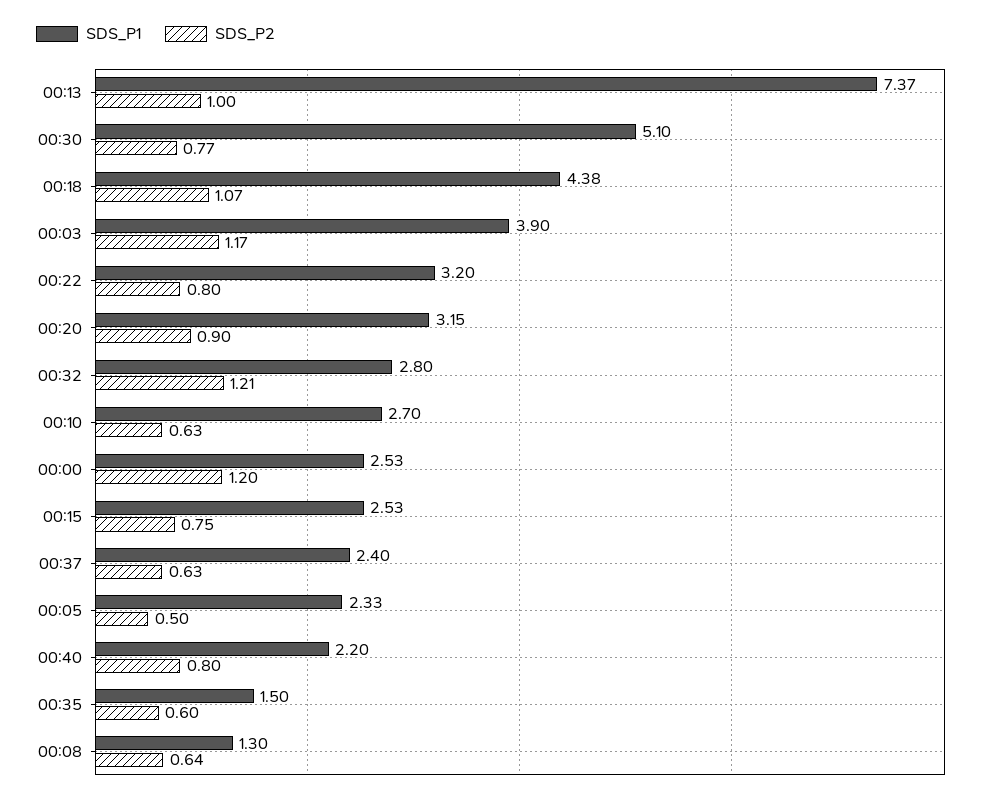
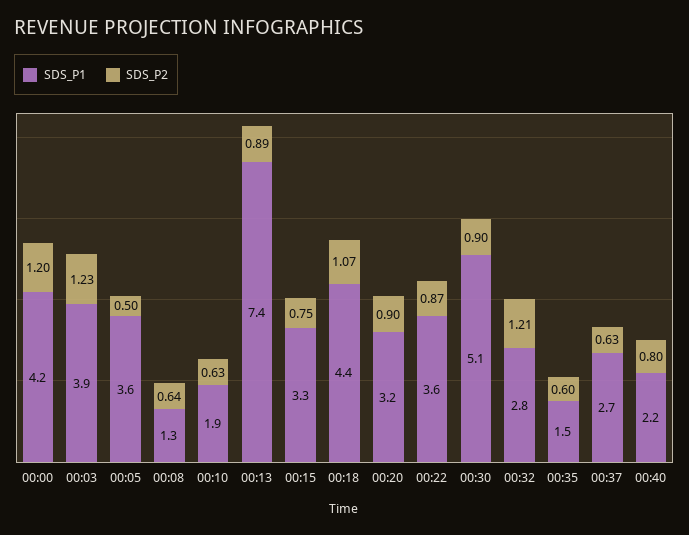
SDS_P2, 00:13: 1 -> 0.89
SDS_P2, 00:30: 0.77 -> 0.9
SDS_P2, 00:03: 1.17 -> 1.23
SDS_P1, 00:22: 3.2 -> 3.6
SDS_P2, 00:22: 0.8 -> 0.87
SDS_P1, 00:10: 2.7 -> 1.9
SDS_P1, 00:00: 2.53 -> 4.2
SDS_P1, 00:15: 2.53 -> 3.3
SDS_P1, 00:37: 2.4 -> 2.7
SDS_P1, 00:05: 2.33 -> 3.6

